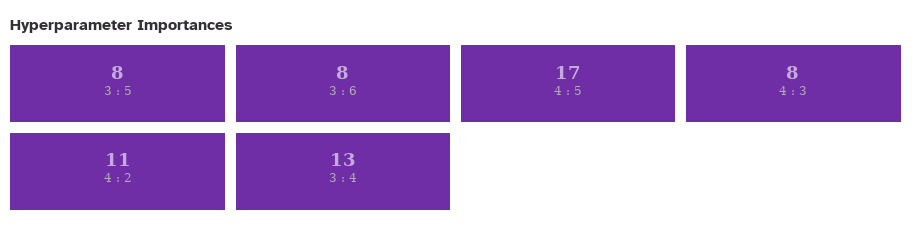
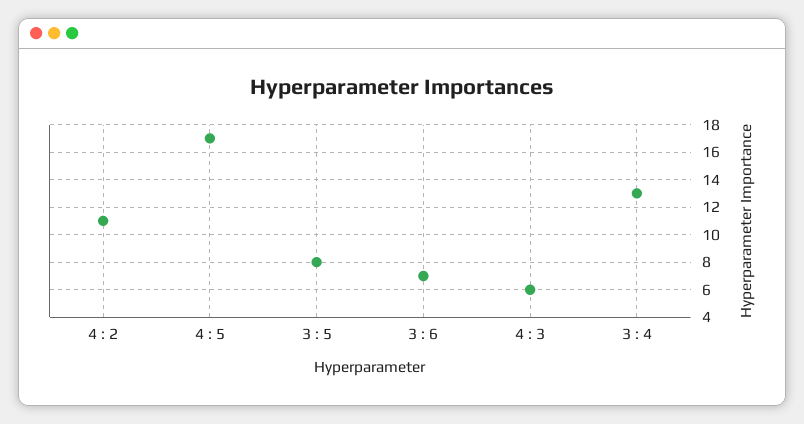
3 : 6: 8 -> 7
4 : 3: 8 -> 6

